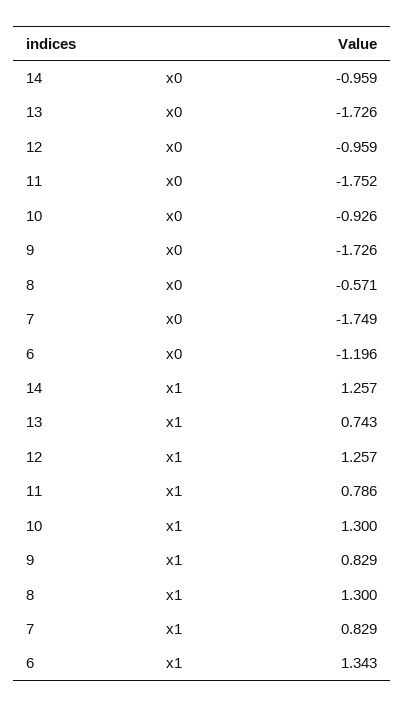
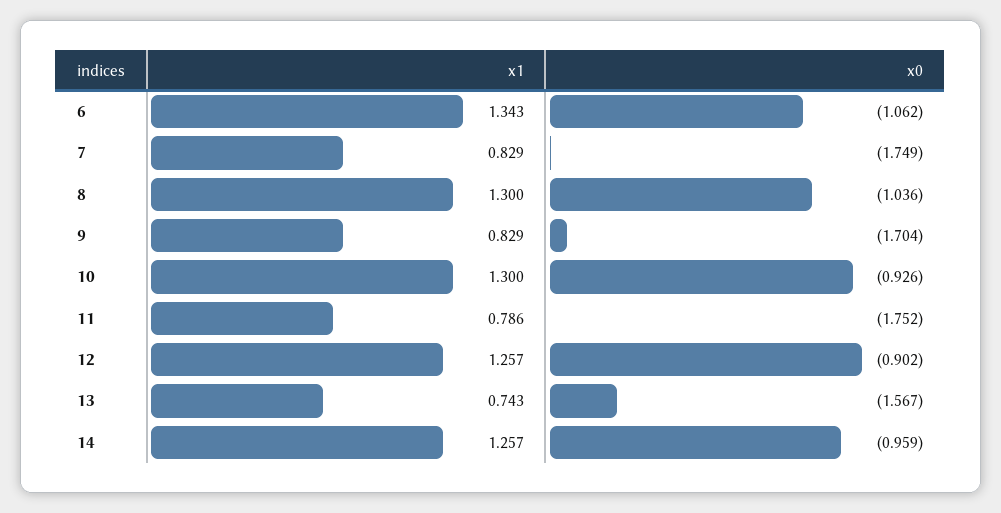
13, x0: -1.726 -> -1.567
12, x0: -0.959 -> -0.902
9, x0: -1.726 -> -1.704
8, x0: -0.571 -> -1.036
6, x0: -1.196 -> -1.062

